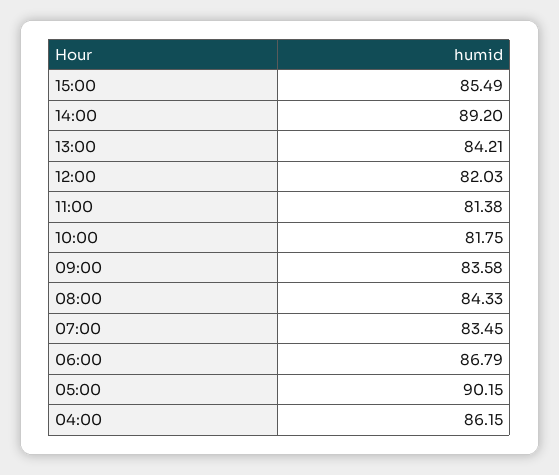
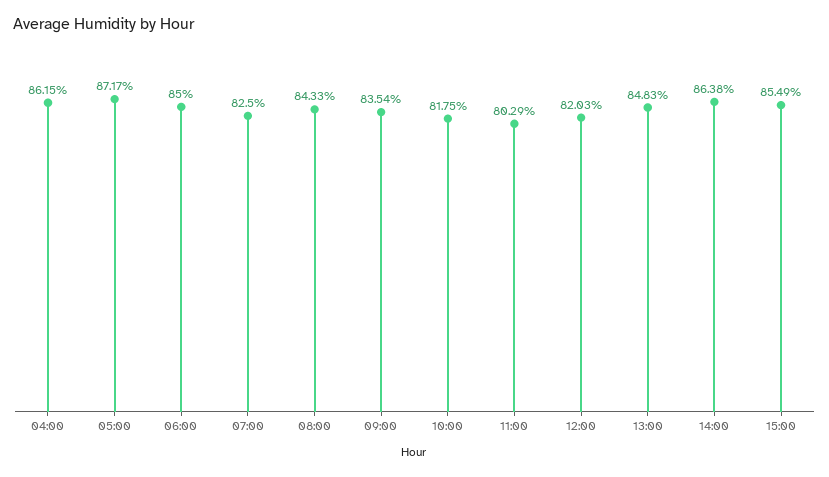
14:00: 89.2 -> 86.38
13:00: 84.21 -> 84.83
11:00: 81.38 -> 80.29
09:00: 83.58 -> 83.54
07:00: 83.45 -> 82.5
06:00: 86.79 -> 85
05:00: 90.15 -> 87.17

